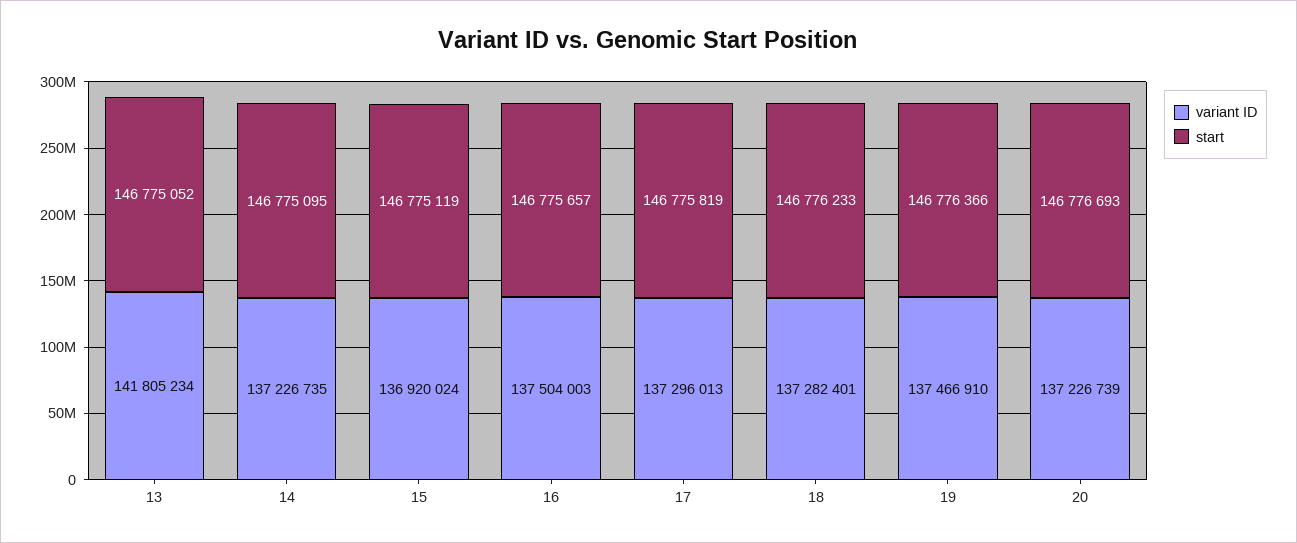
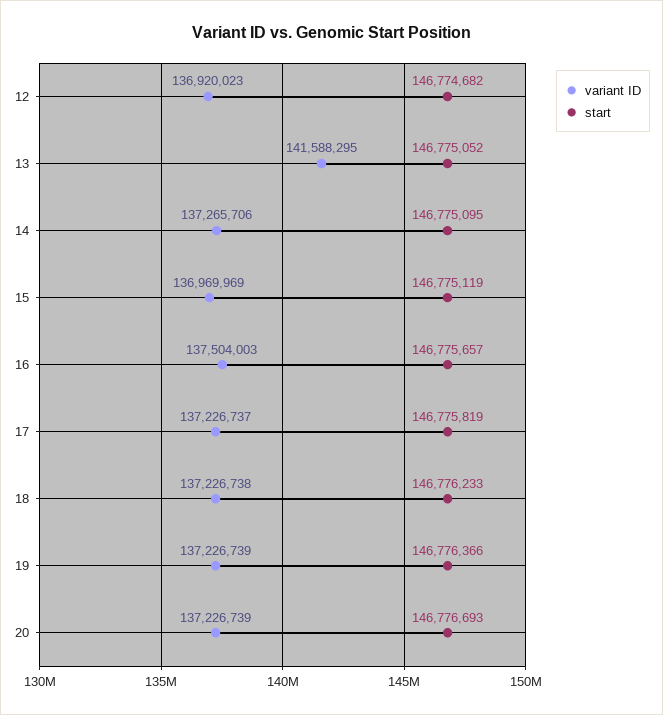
variant ID, 13: 141805234 -> 141588295
variant ID, 14: 137226735 -> 137265706
variant ID, 15: 136920024 -> 136969969
variant ID, 17: 137296013 -> 137226737
variant ID, 18: 137282401 -> 137226738
variant ID, 19: 137466910 -> 137226739
variant ID, 12: none -> 136920023
start, 12: none -> 146774682

